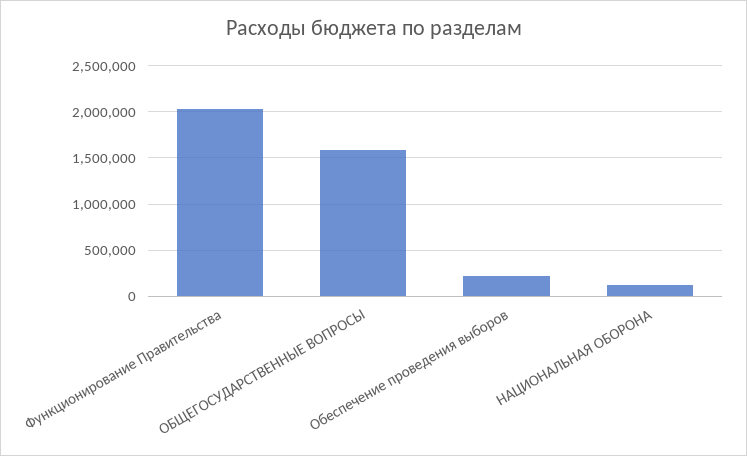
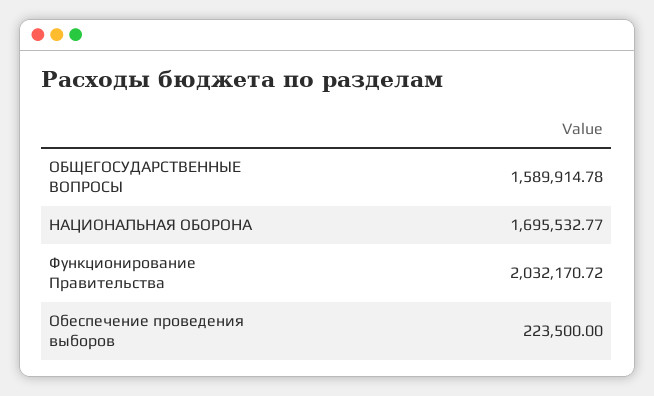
НАЦИОНАЛЬНАЯ ОБОРОНА: 100000 -> 1695532.77

